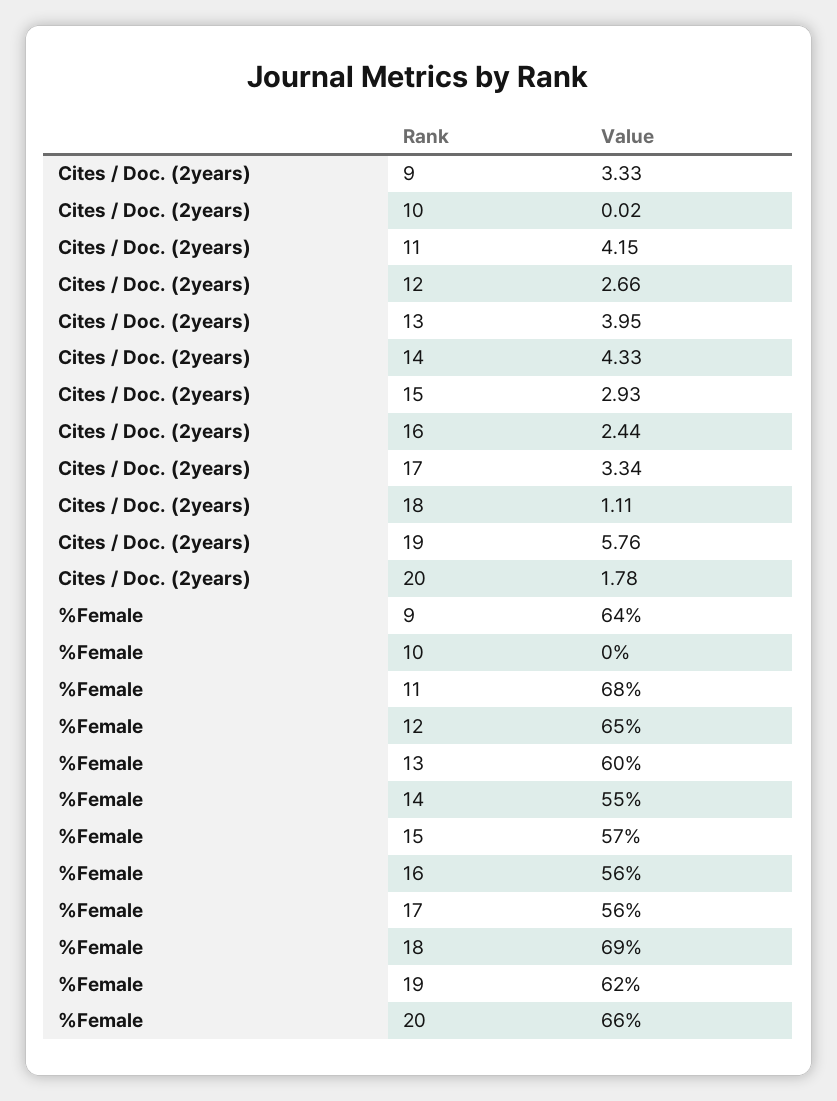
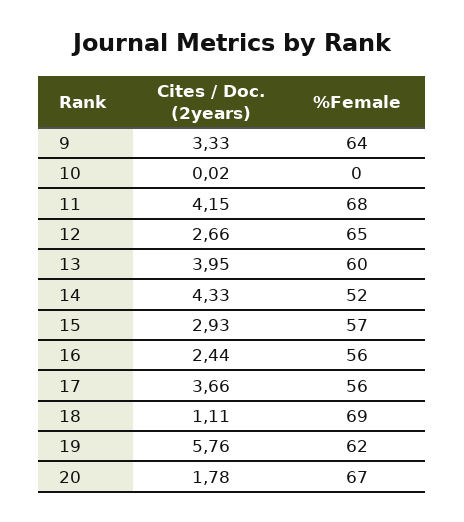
Cites / Doc. (2years), 17: 3.34 -> 3.66
%Female, 14: 55 -> 52
%Female, 20: 66 -> 67

